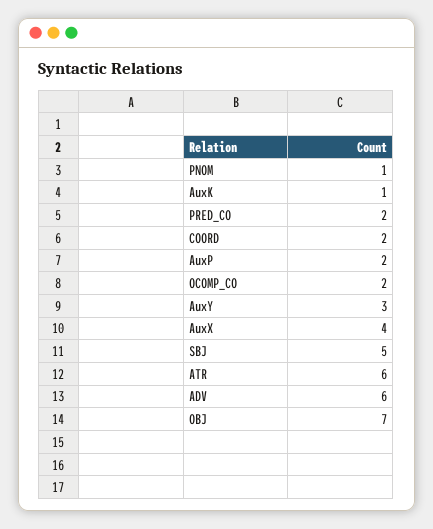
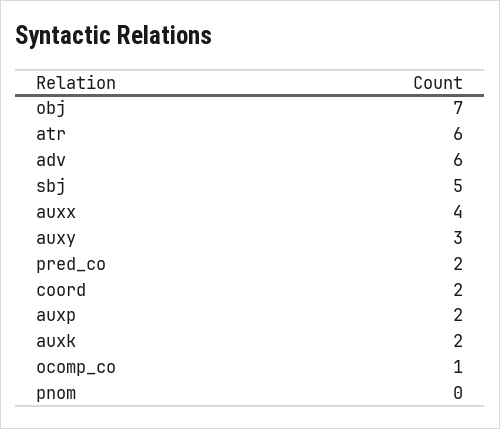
PNOM: 1 -> 0
AuxK: 1 -> 2
OCOMP_CO: 2 -> 1

